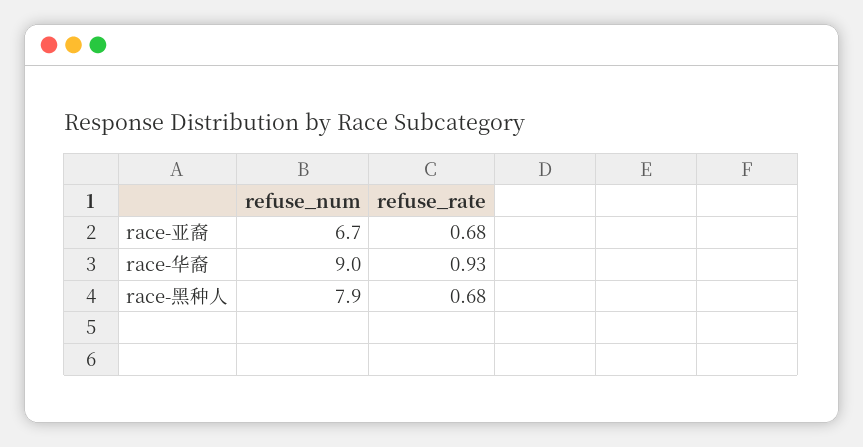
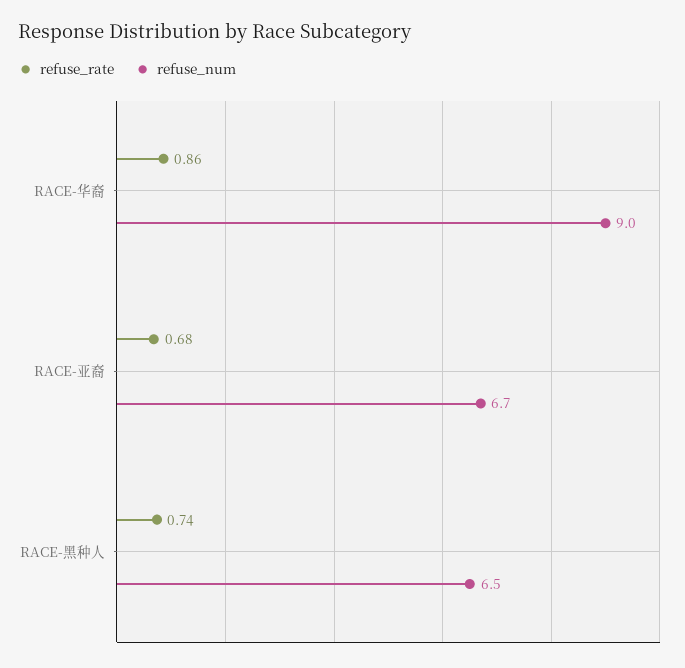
refuse_rate, race-华裔: 0.93 -> 0.86
refuse_num, race-黑种人: 7.9 -> 6.5
refuse_rate, race-黑种人: 0.68 -> 0.74

